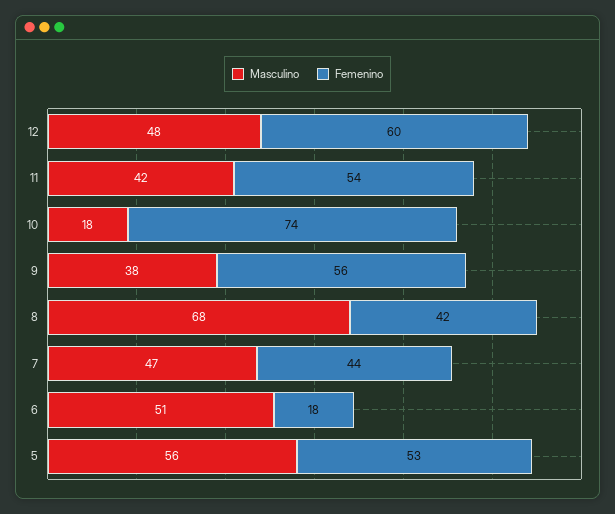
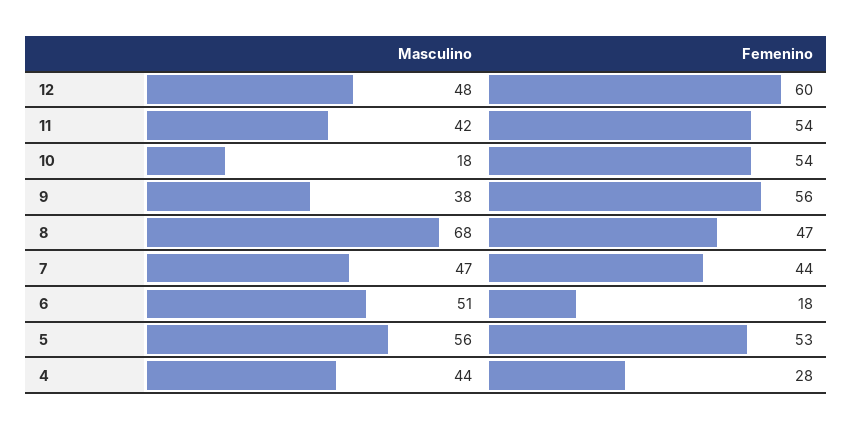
Femenino, 10: 74 -> 54
Femenino, 8: 42 -> 47
Masculino, 4: none -> 44
Femenino, 4: none -> 28

